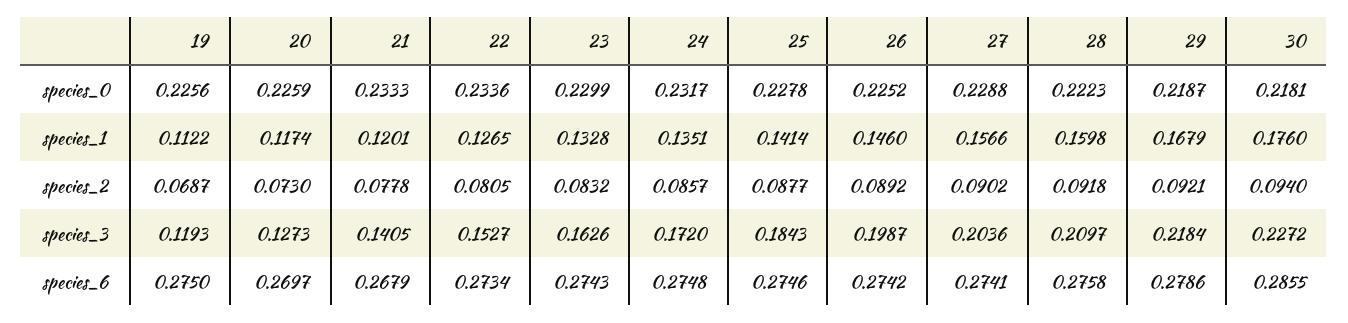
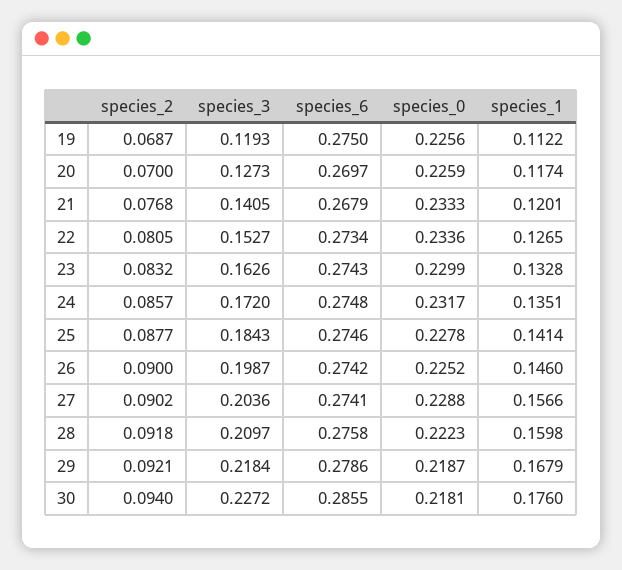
20, species_2: 0.073 -> 0.07
21, species_2: 0.0778 -> 0.0768
26, species_2: 0.0892 -> 0.09

